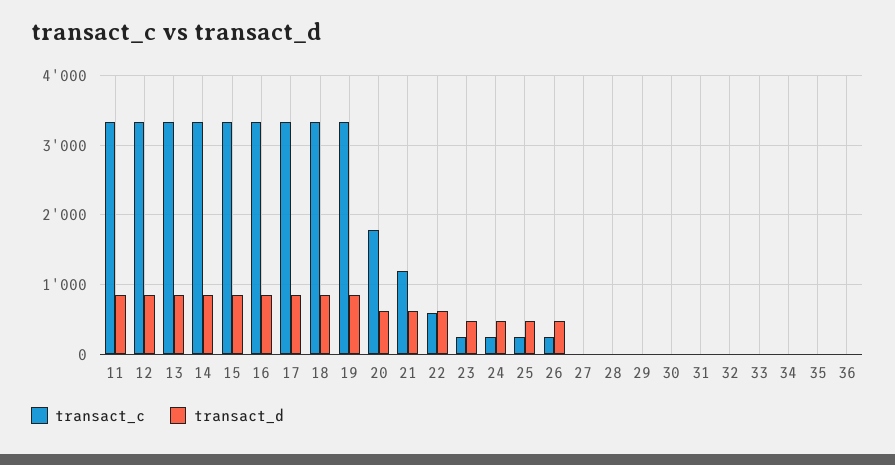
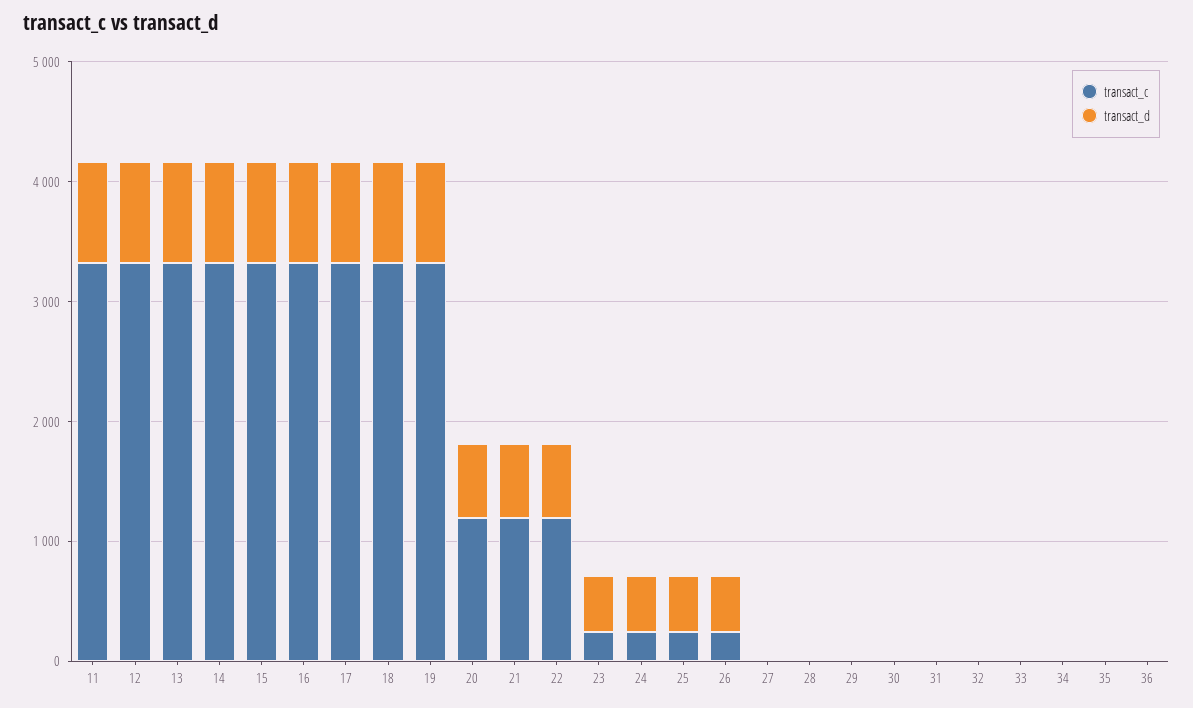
transact_c, 20: 1800 -> 1200
transact_c, 22: 600 -> 1200

